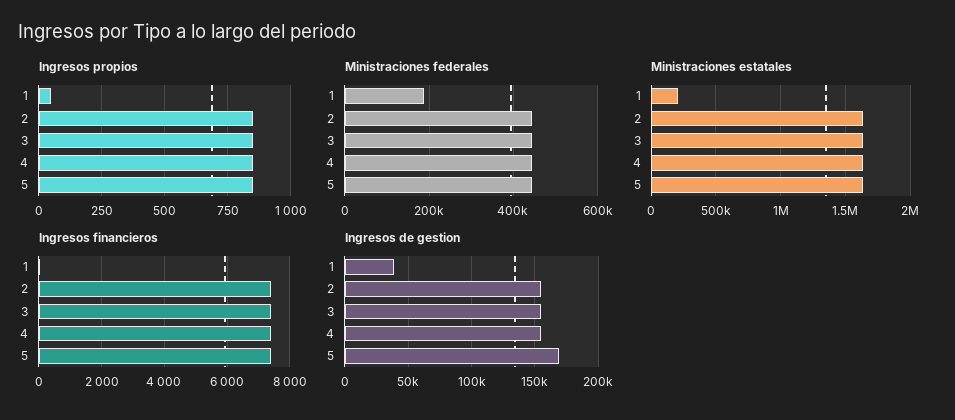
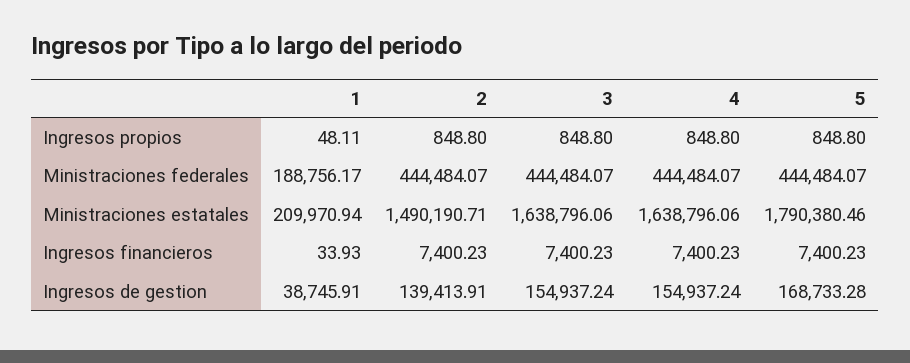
Ministraciones estatales, 2: 1650000 -> 1490190.71
Ministraciones estatales, 5: 1650000 -> 1790380.46
Ingresos de gestion, 2: 155000 -> 139413.91

